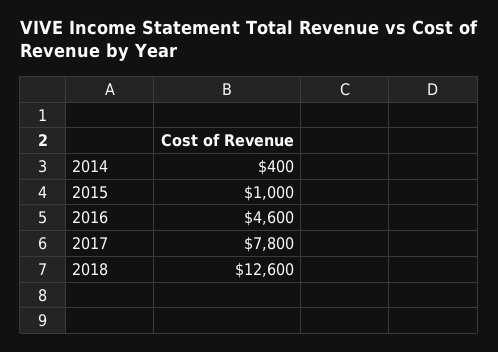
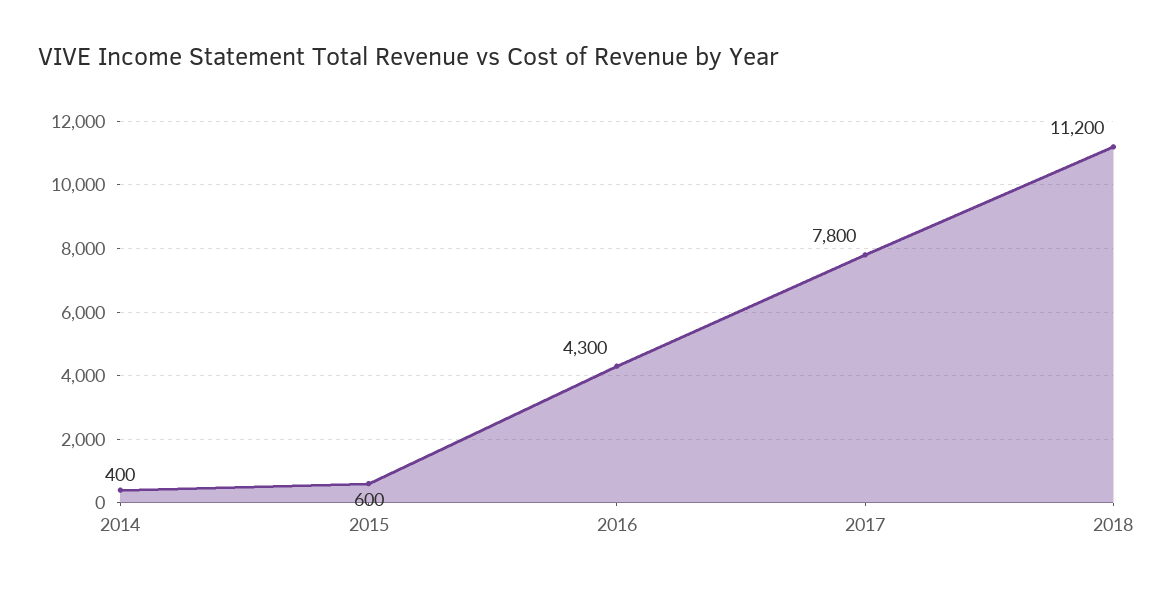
2015: 1000 -> 600
2016: 4600 -> 4300
2018: 12600 -> 11200

